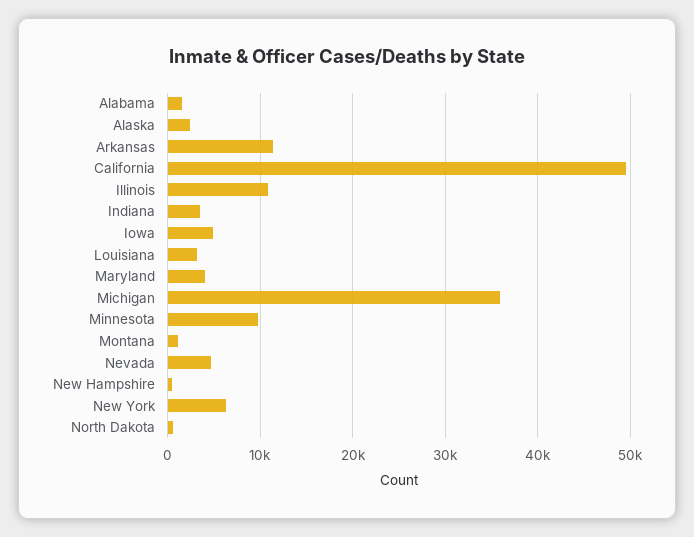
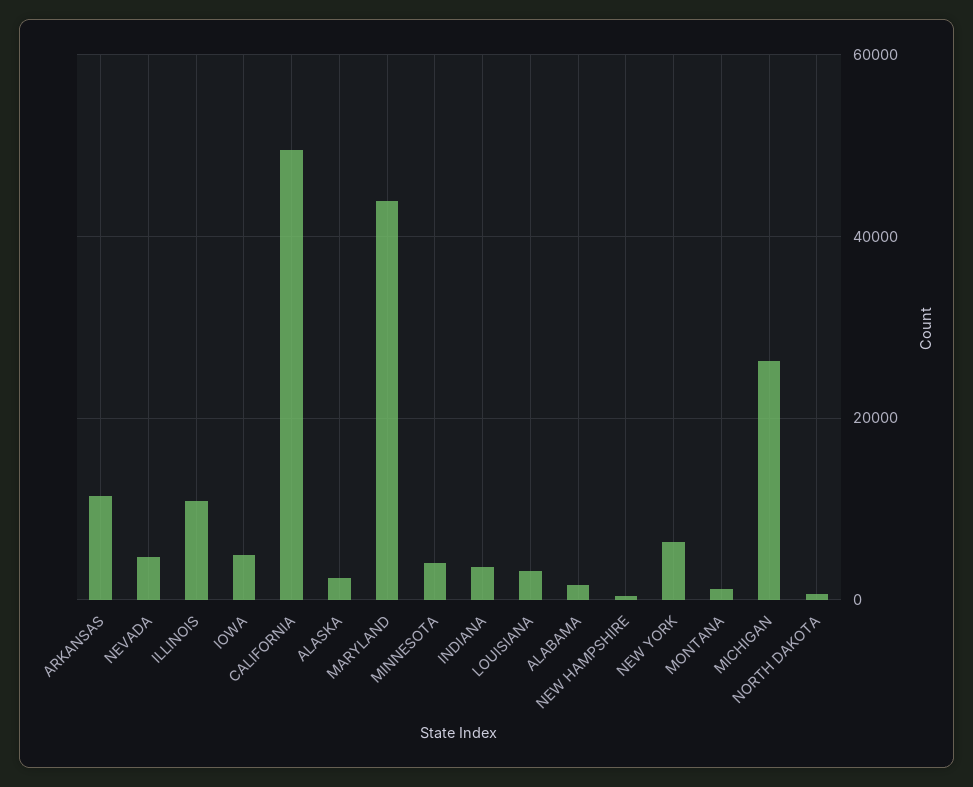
Maryland: 4000 -> 44000
Michigan: 36000 -> 26000
Minnesota: 10000 -> 4000

